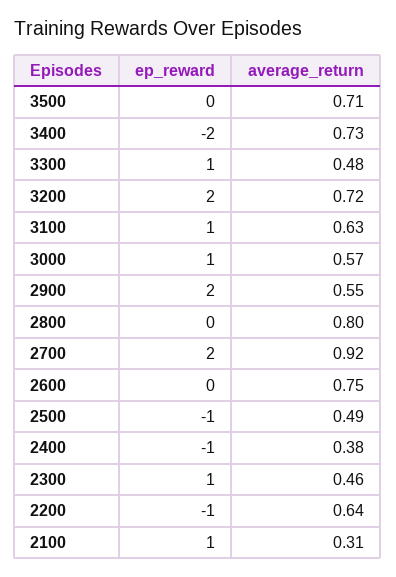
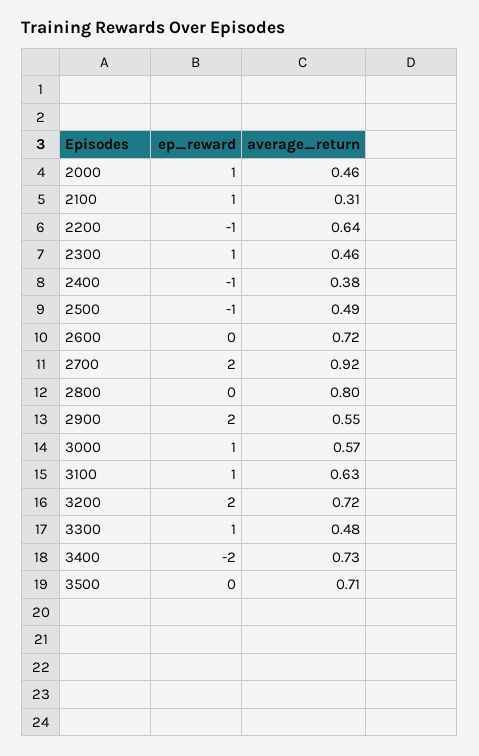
average_return, 2600: 0.75 -> 0.72
ep_reward, 2000: none -> 1
average_return, 2000: none -> 0.46

